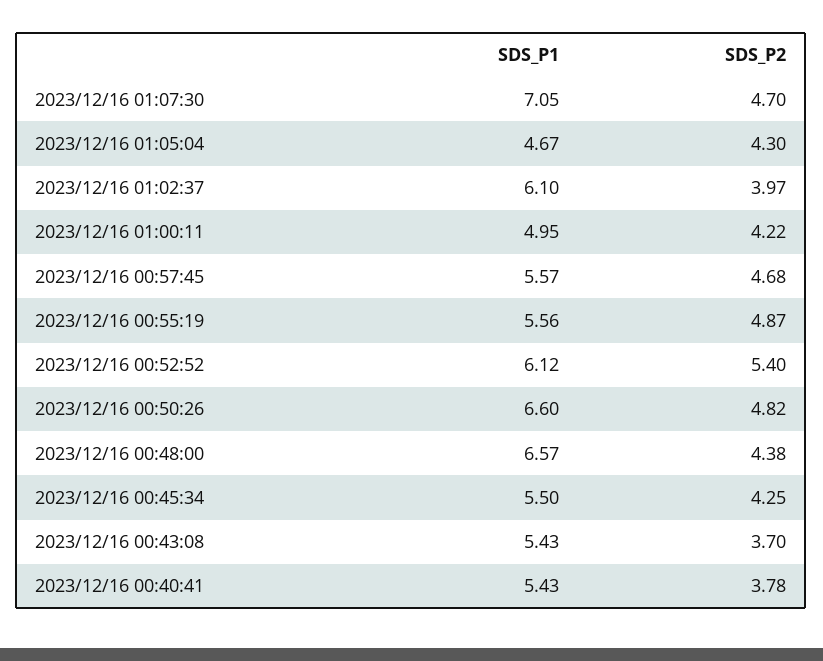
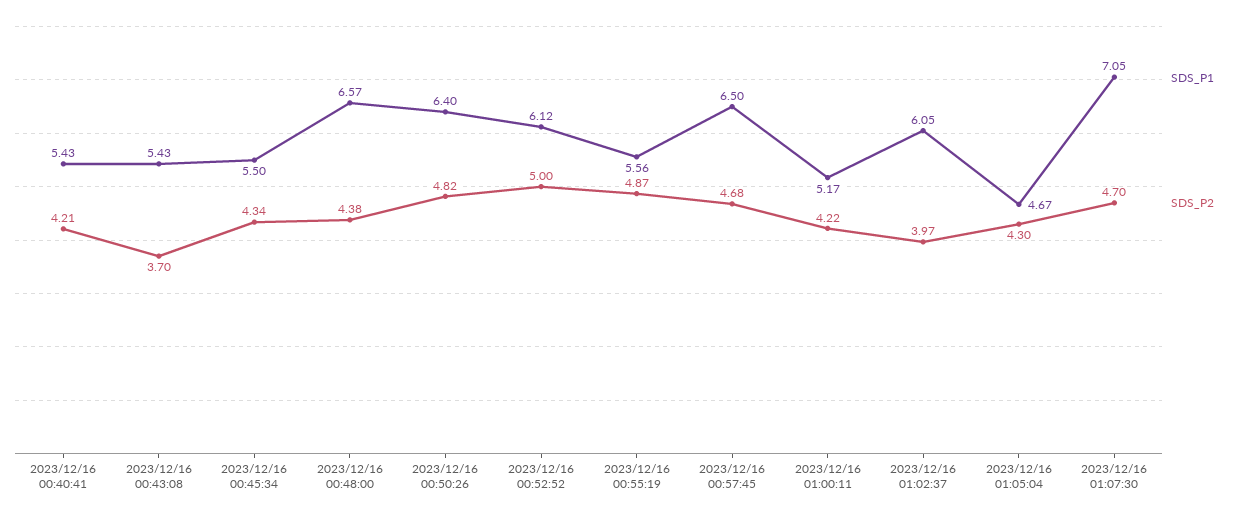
SDS_P1, 2023/12/16 01:02:37: 6.1 -> 6.05
SDS_P1, 2023/12/16 01:00:11: 4.95 -> 5.17
SDS_P1, 2023/12/16 00:57:45: 5.57 -> 6.5
SDS_P2, 2023/12/16 00:52:52: 5.4 -> 5
SDS_P1, 2023/12/16 00:50:26: 6.6 -> 6.4
SDS_P2, 2023/12/16 00:45:34: 4.25 -> 4.34
SDS_P2, 2023/12/16 00:40:41: 3.78 -> 4.21

